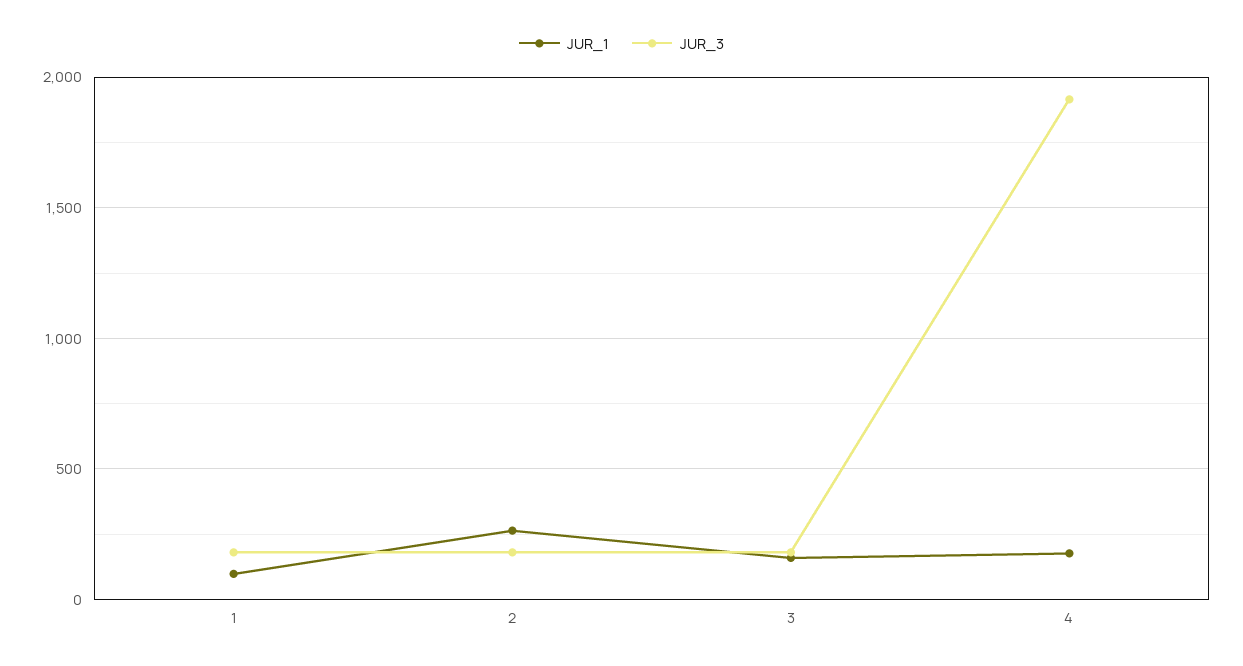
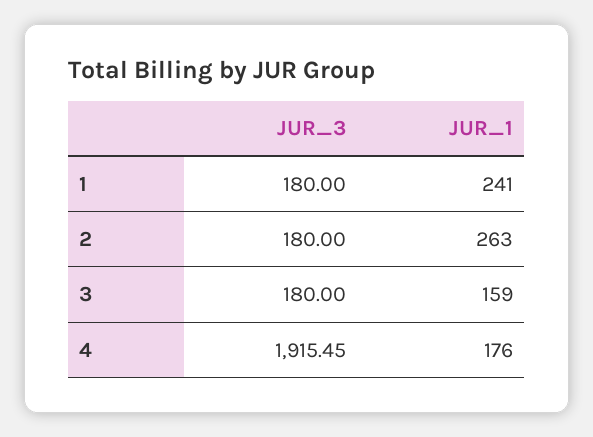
JUR_1, 1: 100 -> 241

